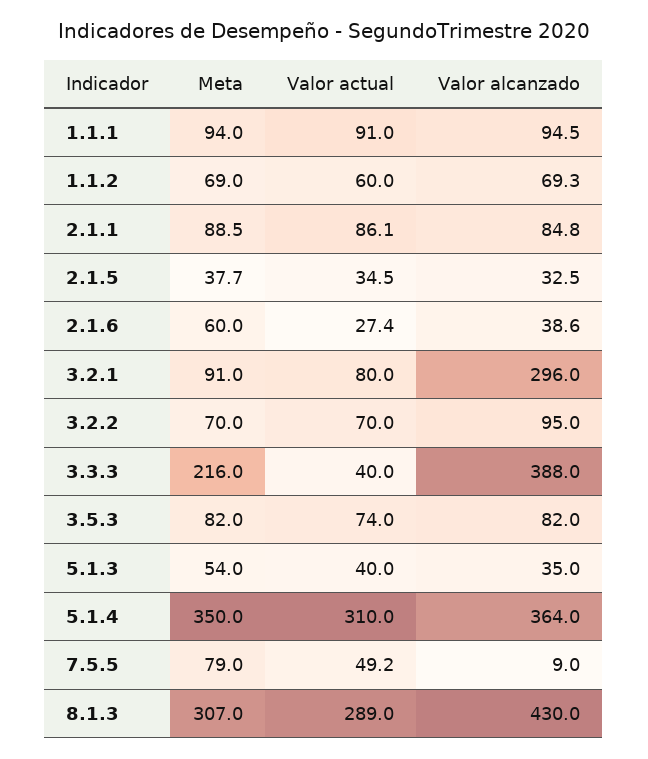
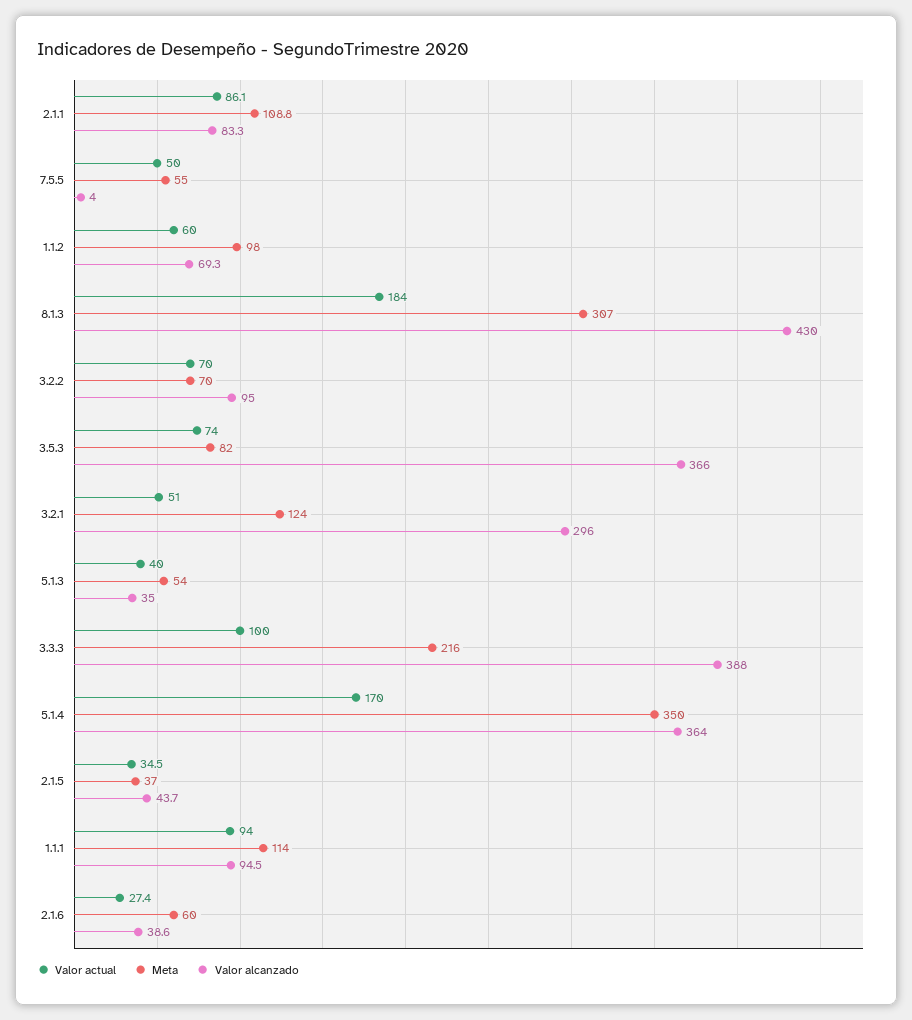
Meta, 1.1.1: 94 -> 114
Valor actual, 1.1.1: 91 -> 94
Meta, 1.1.2: 69 -> 98
Meta, 2.1.1: 88.5 -> 108.8
Valor alcanzado, 2.1.1: 84.8 -> 83.3
Meta, 2.1.5: 37.7 -> 37
Valor alcanzado, 2.1.5: 32.5 -> 43.7
Meta, 3.2.1: 91 -> 124
Valor actual, 3.2.1: 80 -> 51
Valor actual, 3.3.3: 40 -> 100
Valor alcanzado, 3.5.3: 82 -> 366
Valor actual, 5.1.4: 310 -> 170
Meta, 7.5.5: 79 -> 55
Valor actual, 7.5.5: 49.2 -> 50
Valor alcanzado, 7.5.5: 9 -> 4
Valor actual, 8.1.3: 289 -> 184

